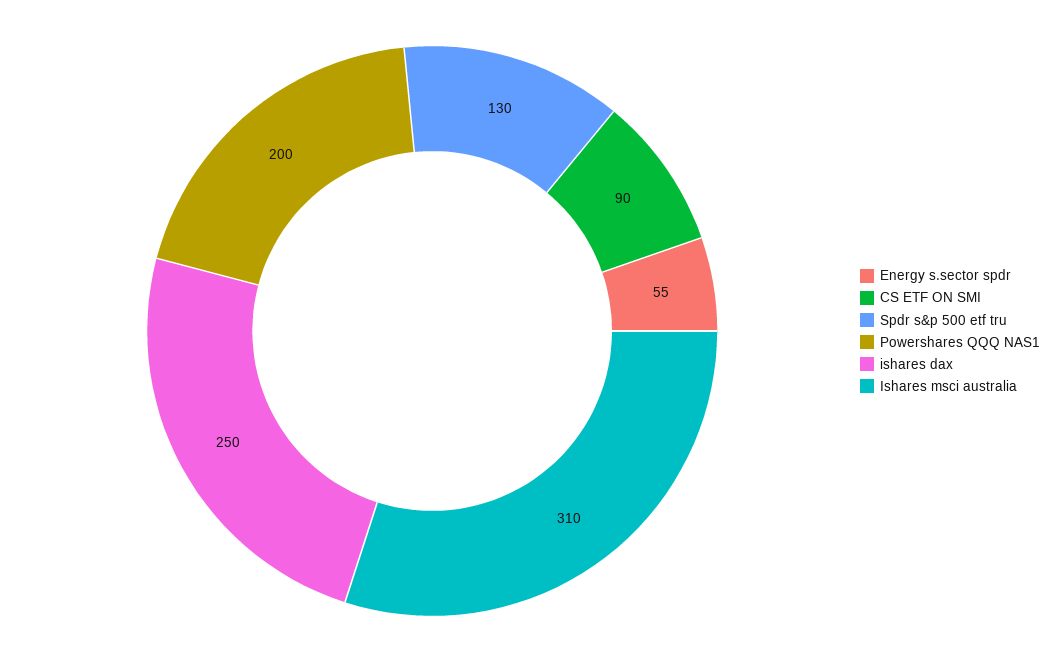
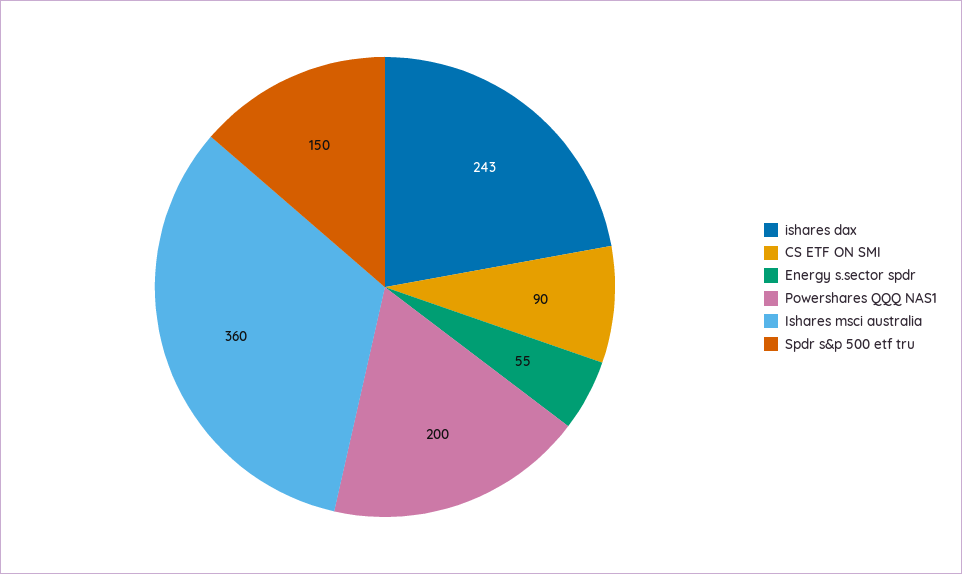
Spdr s&p 500 etf tru: 130 -> 150
ishares dax: 250 -> 243
Ishares msci australia: 310 -> 360

